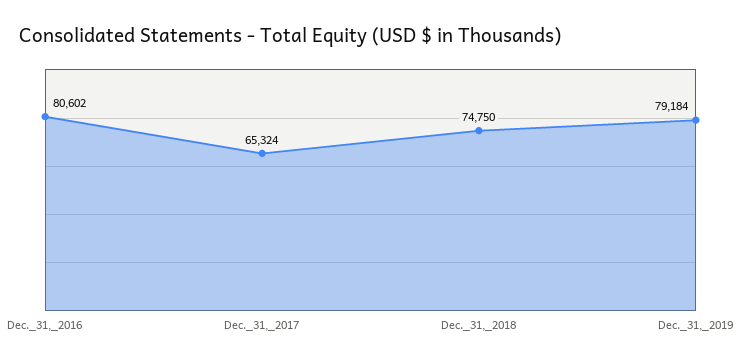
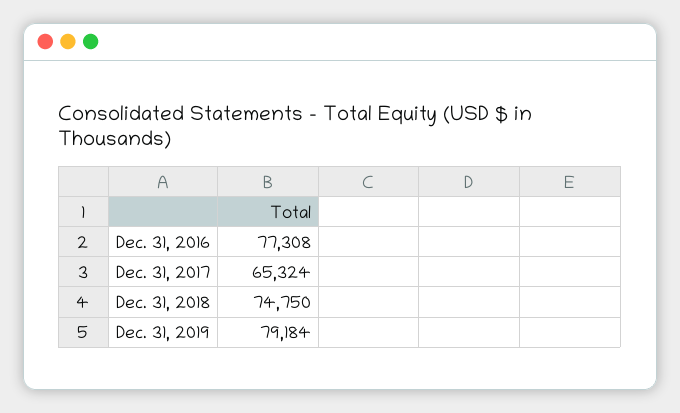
Dec._31,_2016: 80602 -> 77308

